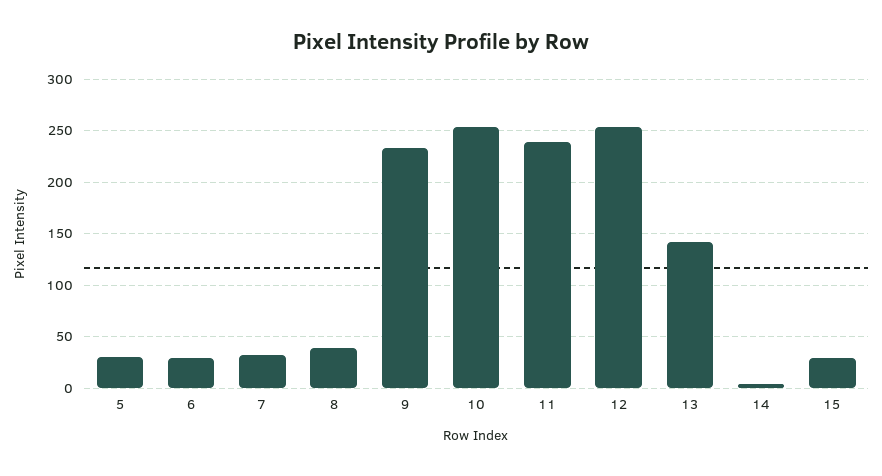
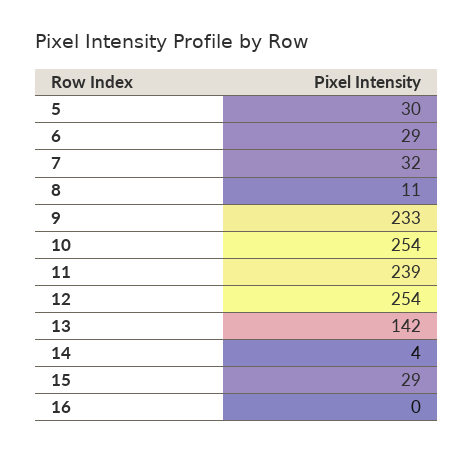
8: 40 -> 11
16: none -> 0

